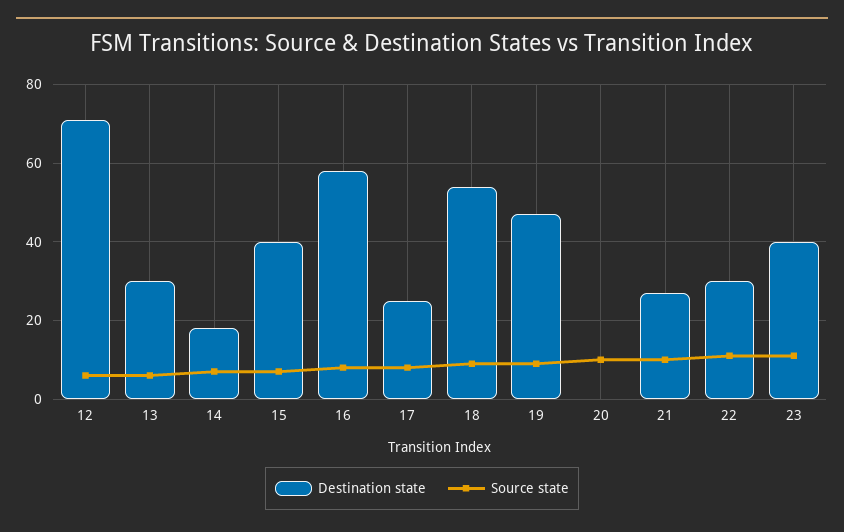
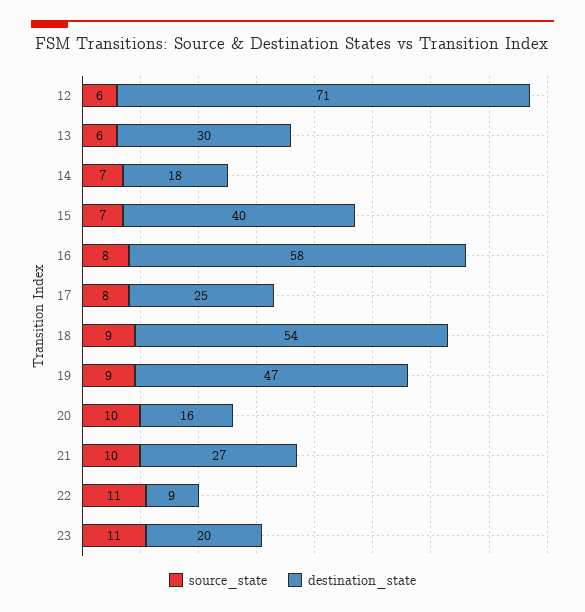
Destination state, 20: 0 -> 16
Destination state, 22: 30 -> 9
Destination state, 23: 40 -> 20

